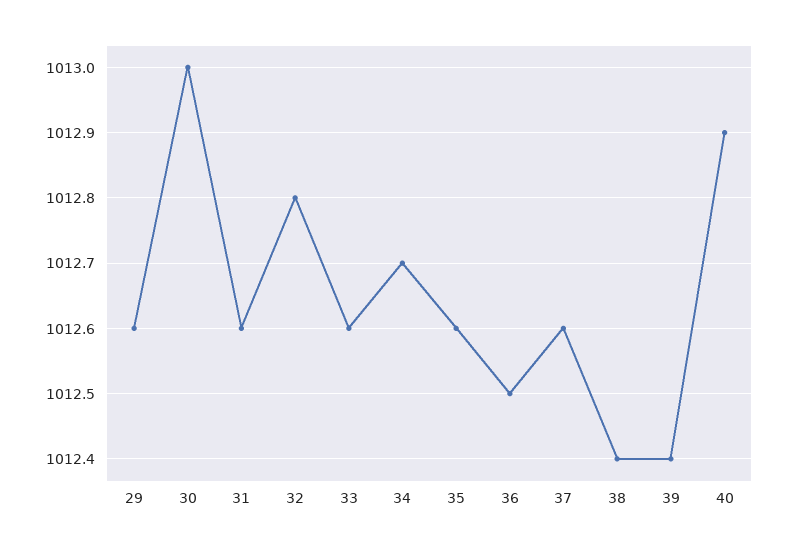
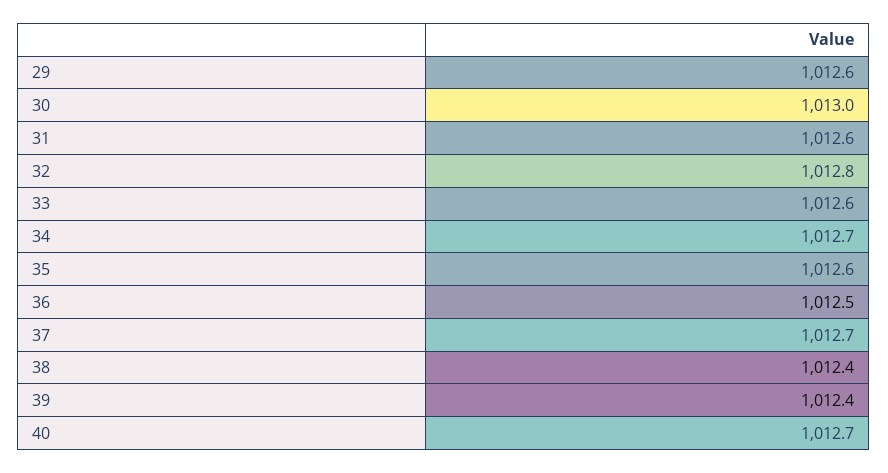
37: 1012.6 -> 1012.7
40: 1012.9 -> 1012.7

